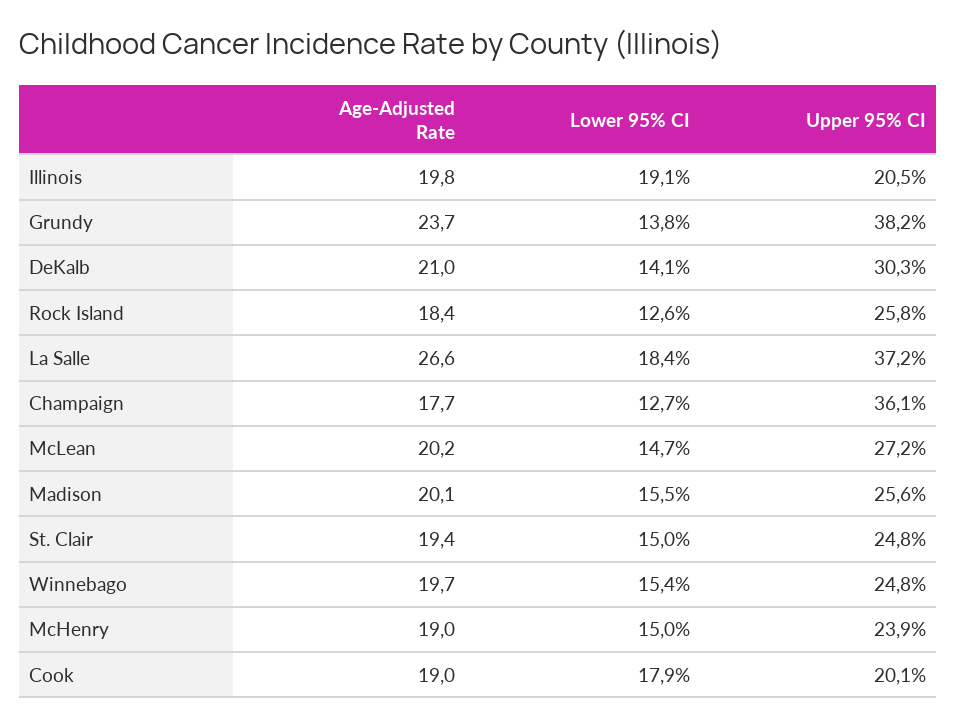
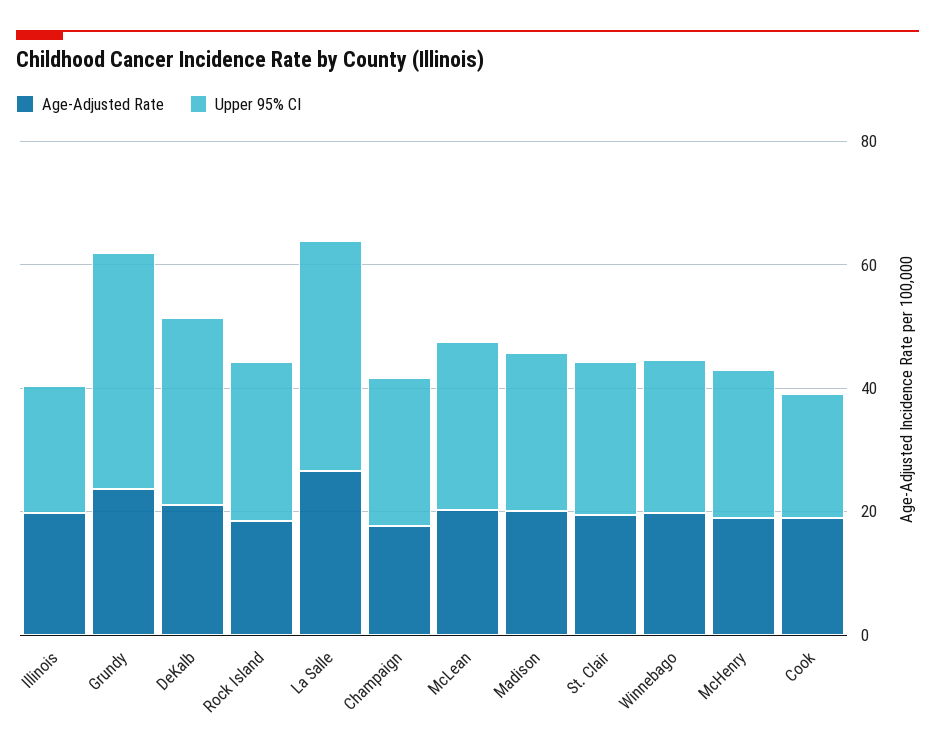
Lower 95% CI, Illinois: 19.1 -> none
Lower 95% CI, Grundy: 13.8 -> none
Lower 95% CI, DeKalb: 14.1 -> none
Lower 95% CI, Rock Island: 12.6 -> none
Lower 95% CI, La Salle: 18.4 -> none
Lower 95% CI, Champaign: 12.7 -> none
Upper 95% CI, Champaign: 36.1 -> 25
Lower 95% CI, McLean: 14.7 -> none
Lower 95% CI, Madison: 15.5 -> none
Lower 95% CI, St. Clair: 15 -> none
Lower 95% CI, Winnebago: 15.4 -> none
Lower 95% CI, McHenry: 15 -> none
Lower 95% CI, Cook: 17.9 -> none

